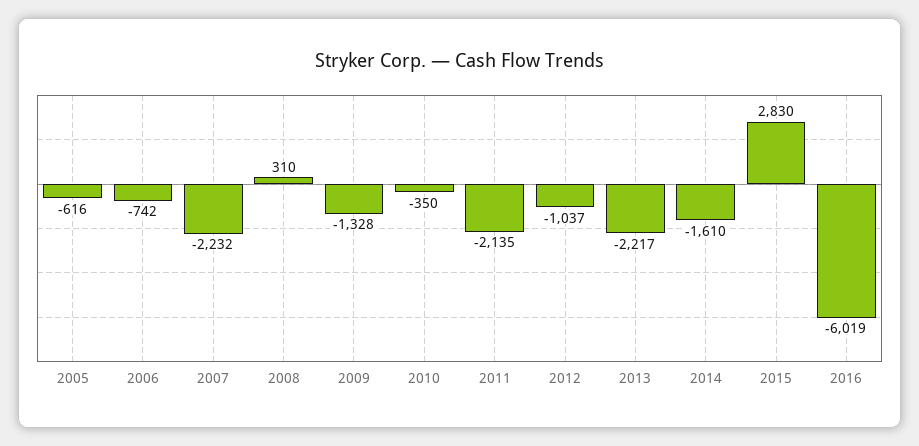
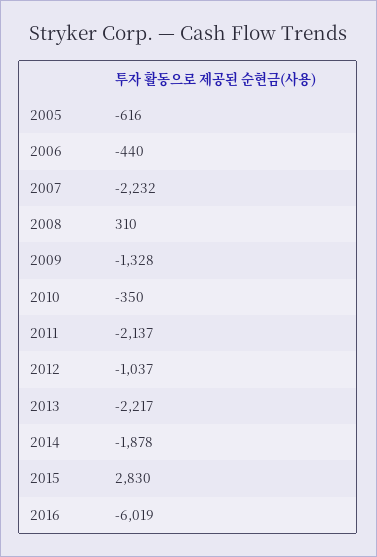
2006: -742 -> -440
2011: -2135 -> -2137
2014: -1610 -> -1878

